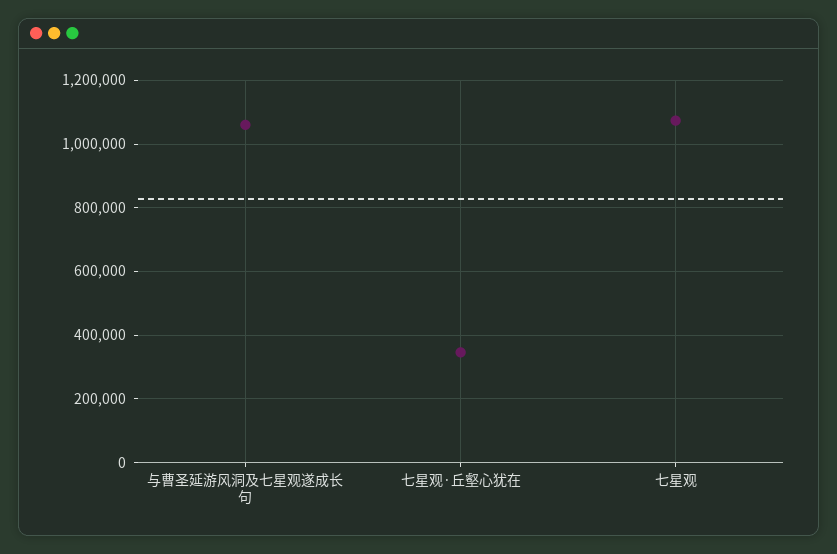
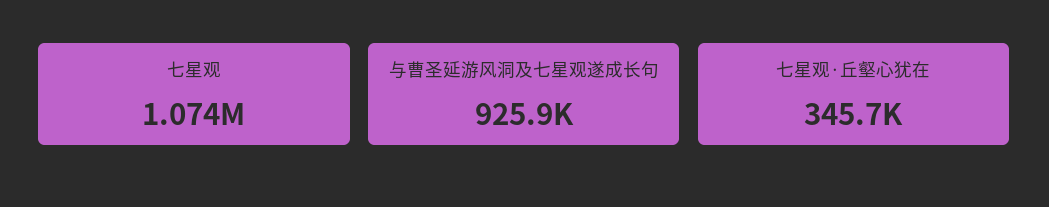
与曹圣延游风洞及七星观遂成长句: 1060000 -> 925900

